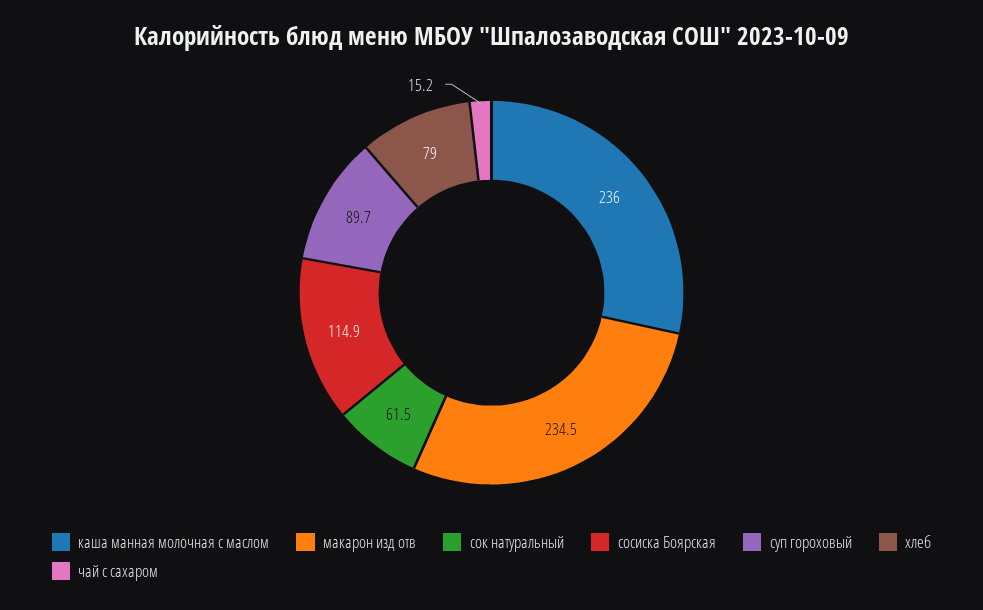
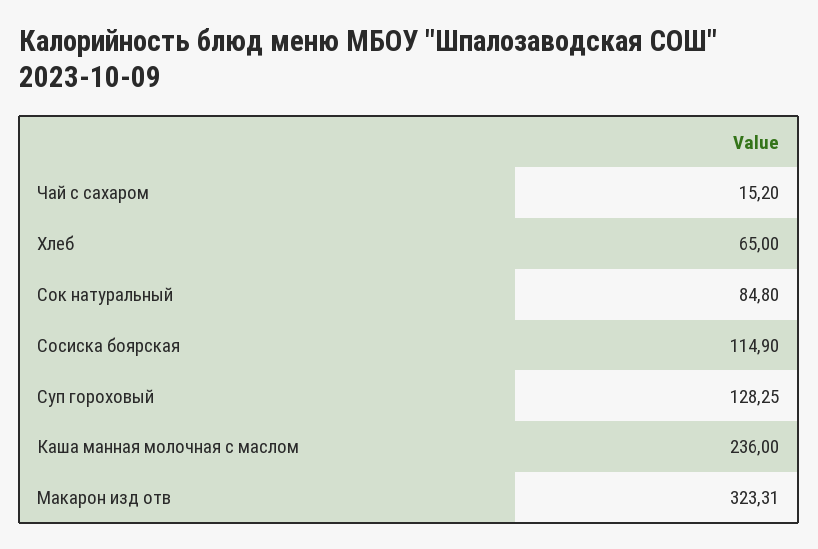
макарон изд отв: 234.5 -> 323.31
сок натуральный: 61.5 -> 84.8
суп гороховый: 89.7 -> 128.25
хлеб: 79 -> 65

